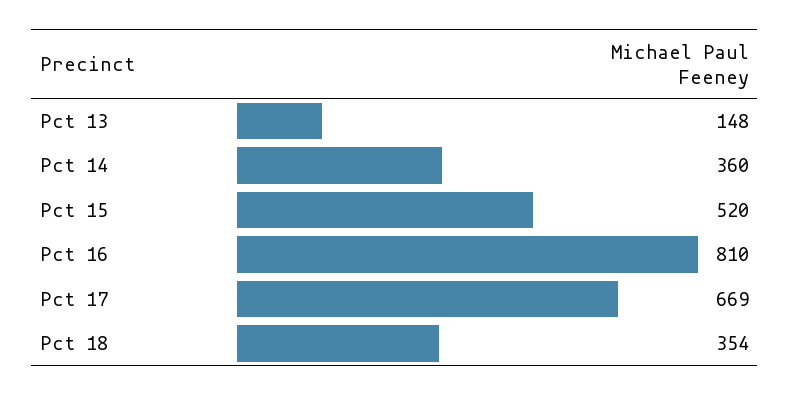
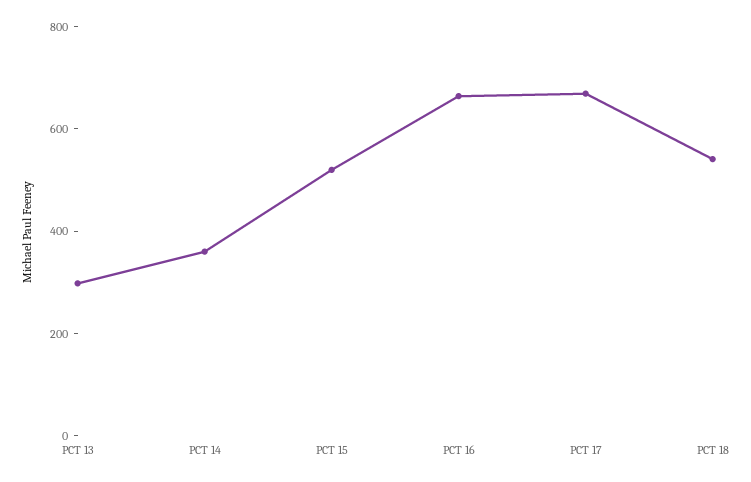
Pct 13: 148 -> 300
Pct 16: 810 -> 650
Pct 18: 354 -> 550

